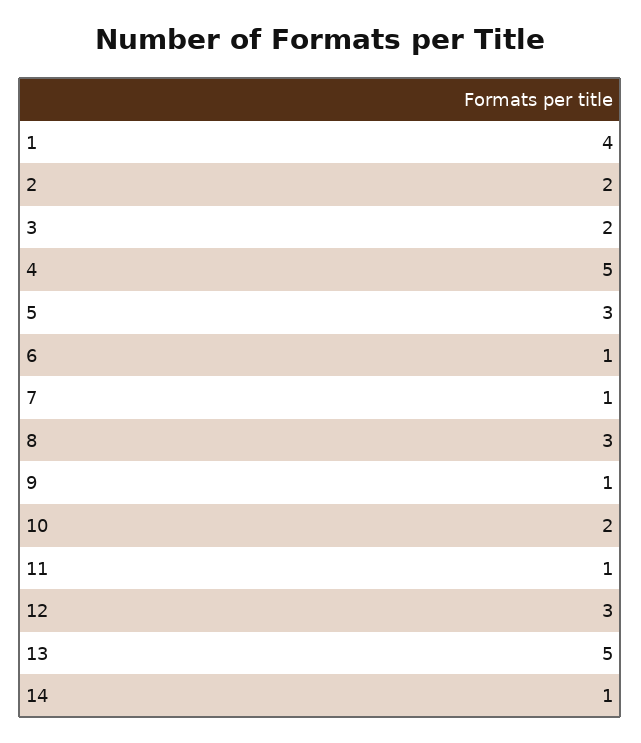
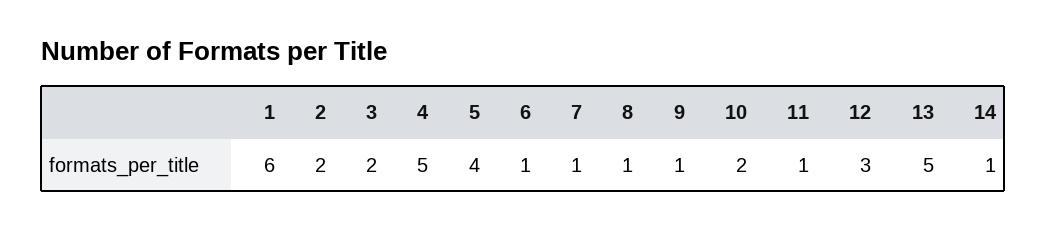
1: 4 -> 6
5: 3 -> 4
8: 3 -> 1

